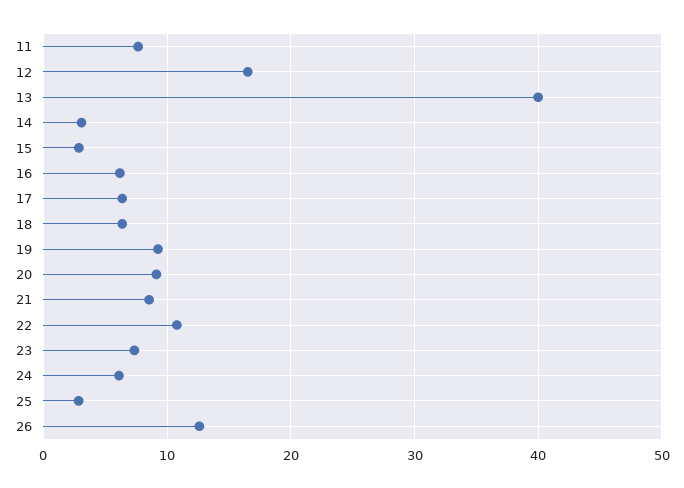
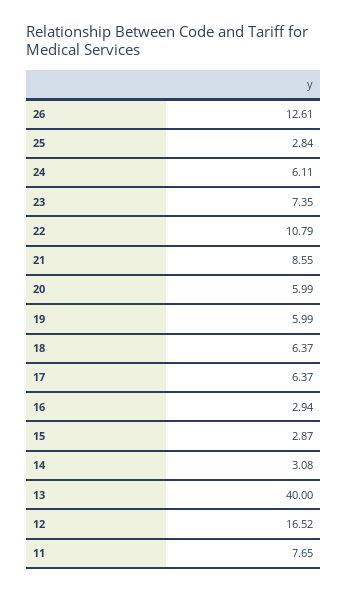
16: 6 -> 2.94
19: 9 -> 5.99
20: 9 -> 5.99

